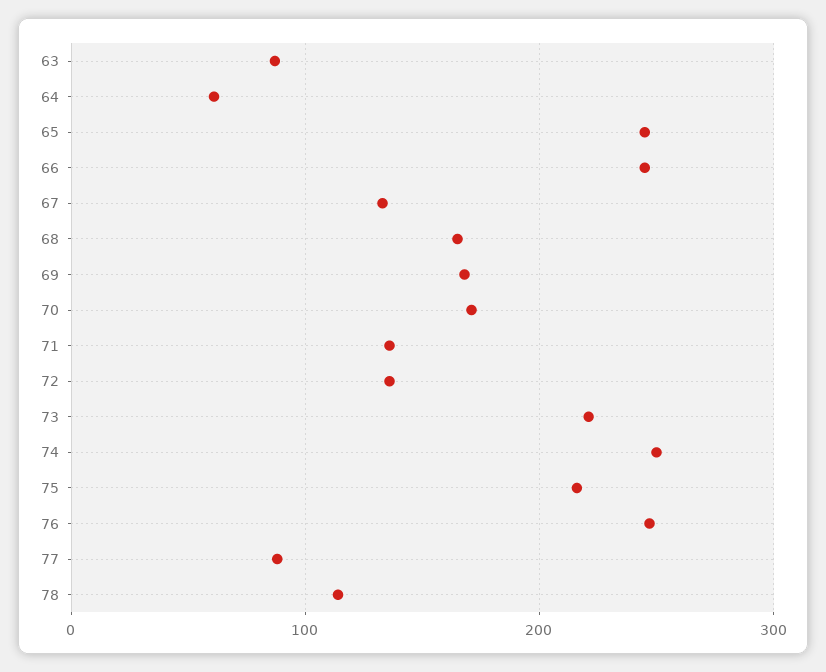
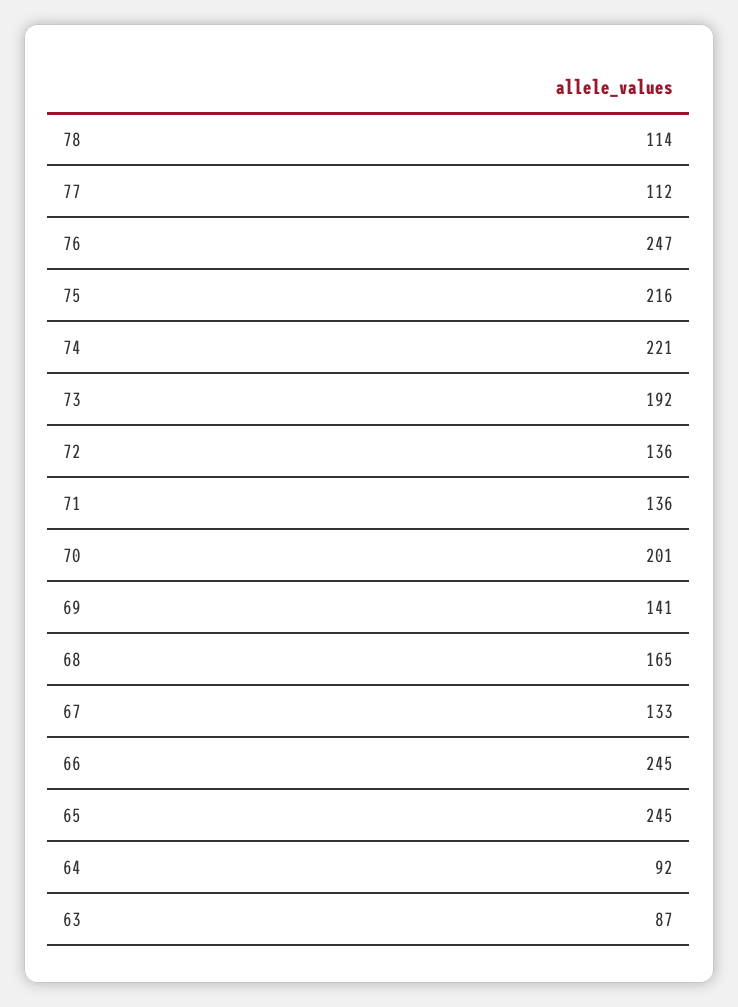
64: 60 -> 92
69: 170 -> 141
70: 170 -> 201
73: 220 -> 192
74: 250 -> 221
77: 90 -> 112

